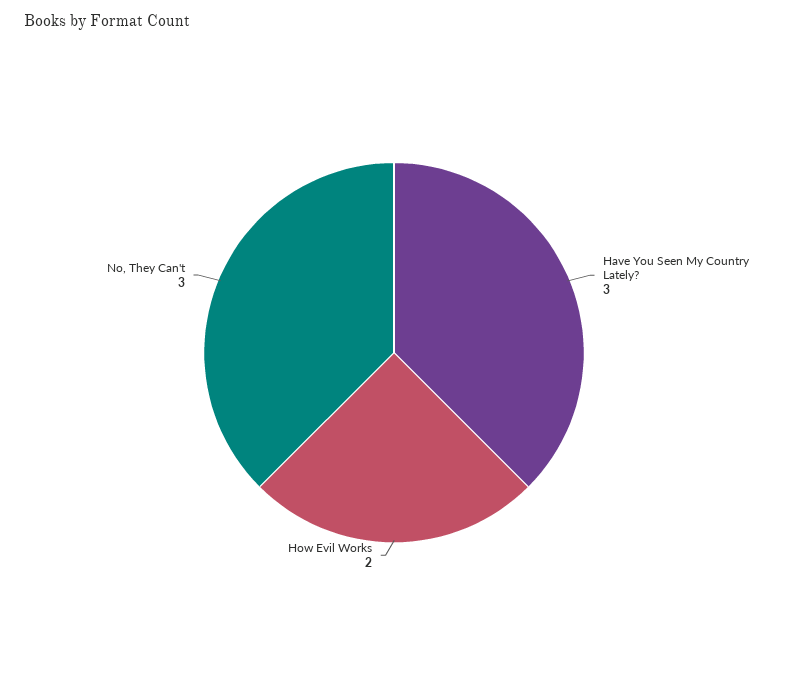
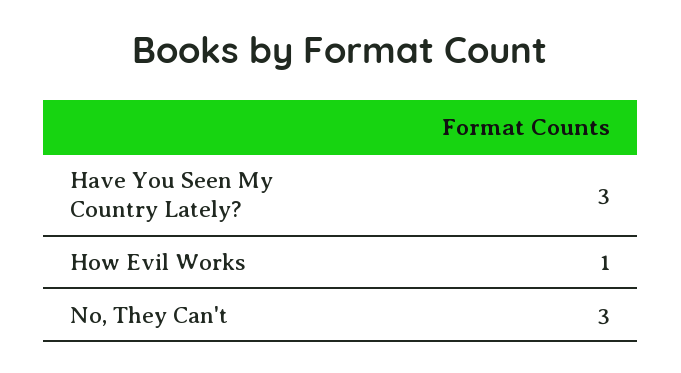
How Evil Works: 2 -> 1

